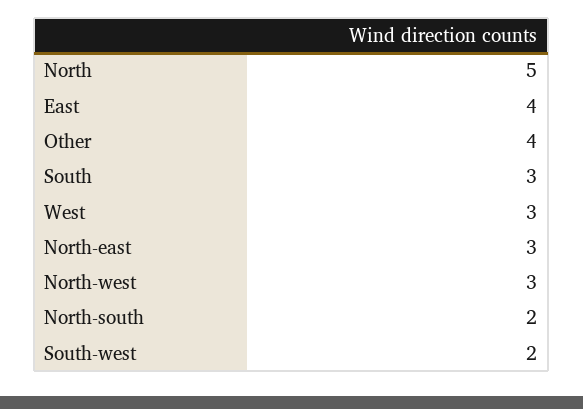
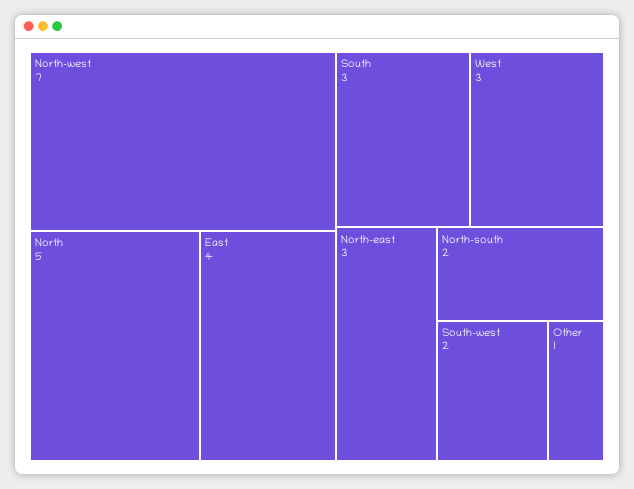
Other: 4 -> 1
North-west: 3 -> 7

